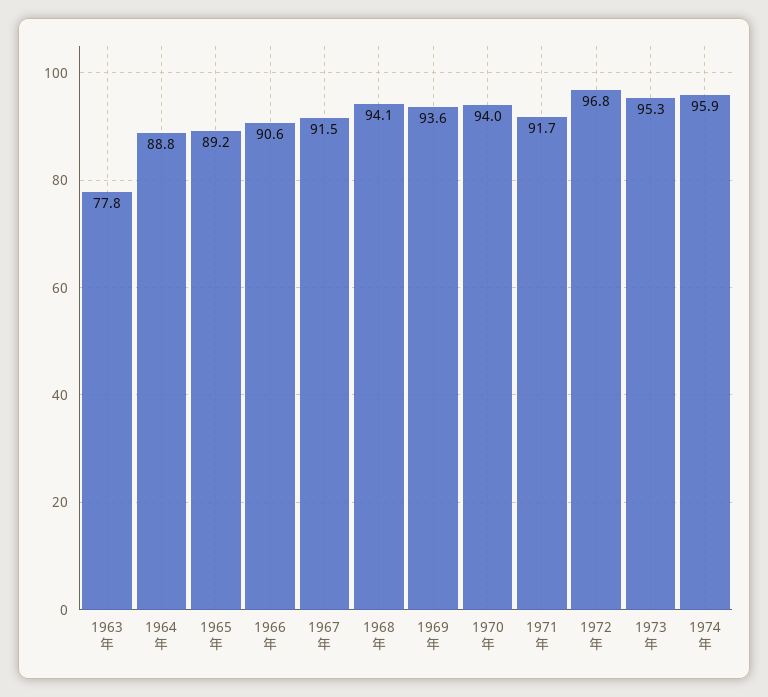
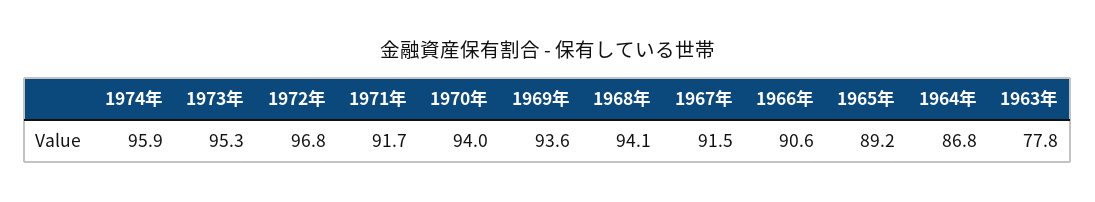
1964年: 88.8 -> 86.8

